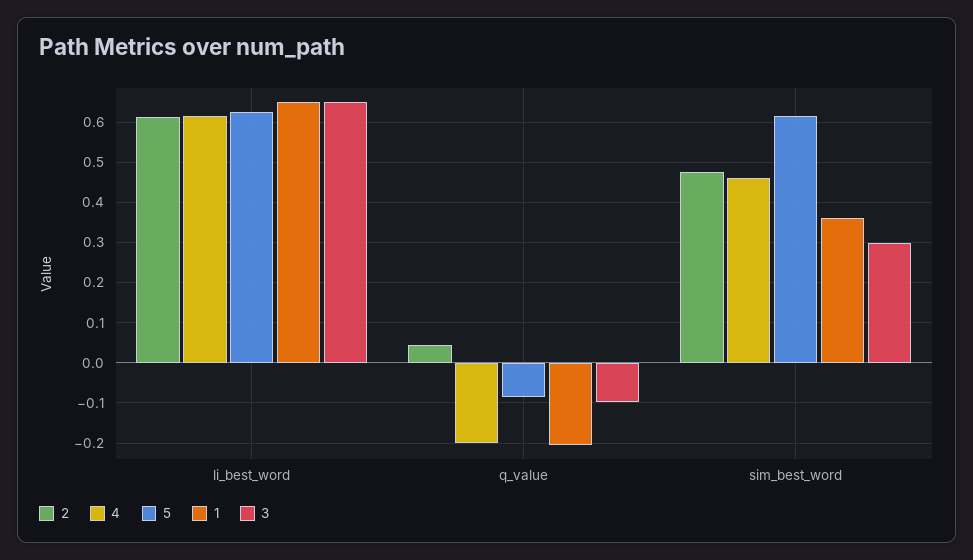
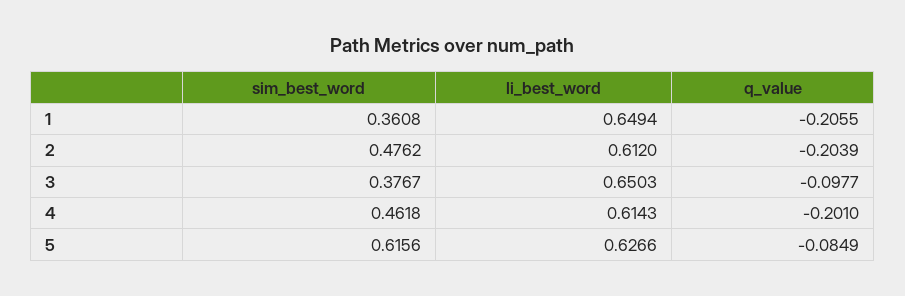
2, q_value: 0.04 -> -0.2039
3, sim_best_word: 0.3 -> 0.3767

